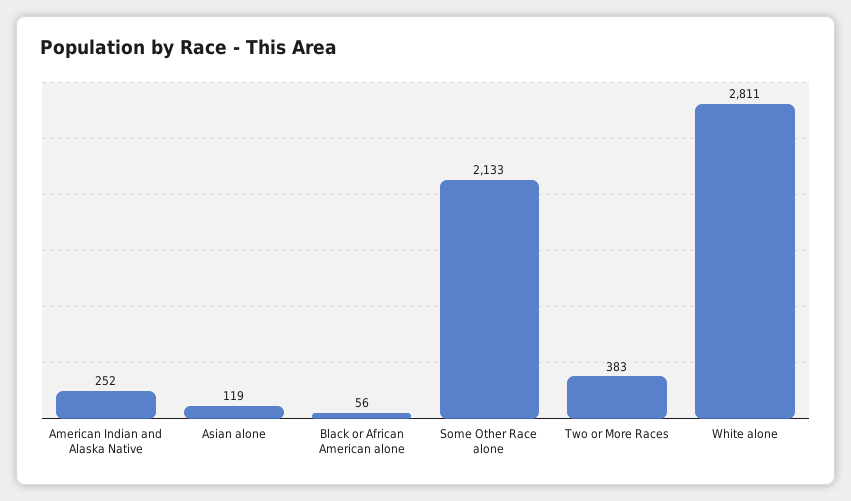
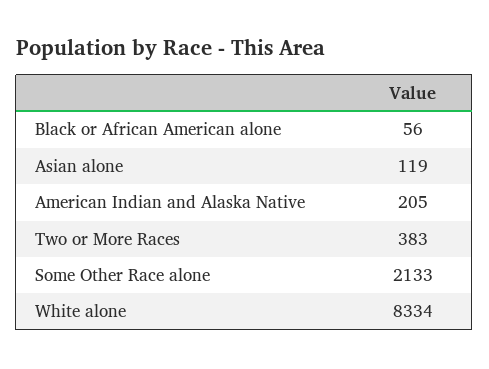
American Indian and Alaska Native: 252 -> 205
White alone: 2811 -> 8334

